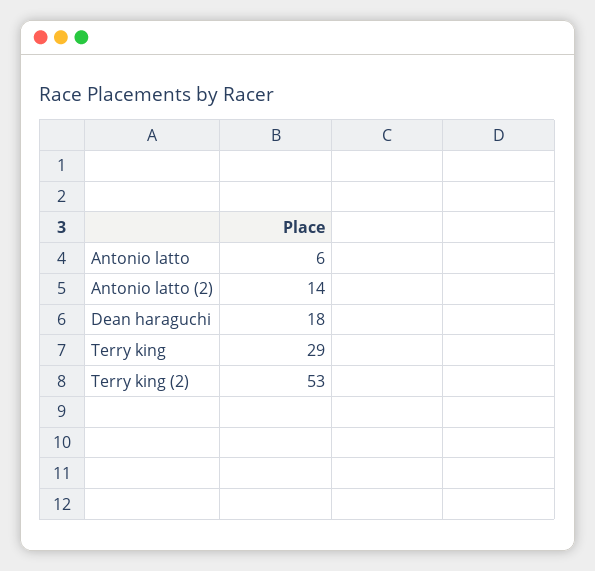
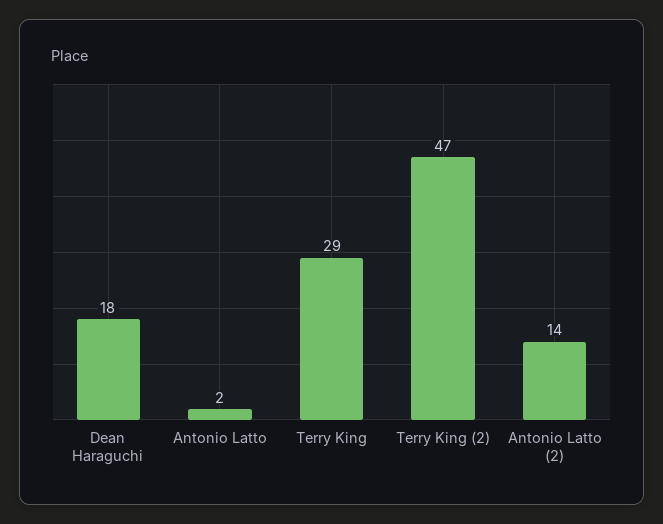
Antonio latto: 6 -> 2
Terry king (2): 53 -> 47

